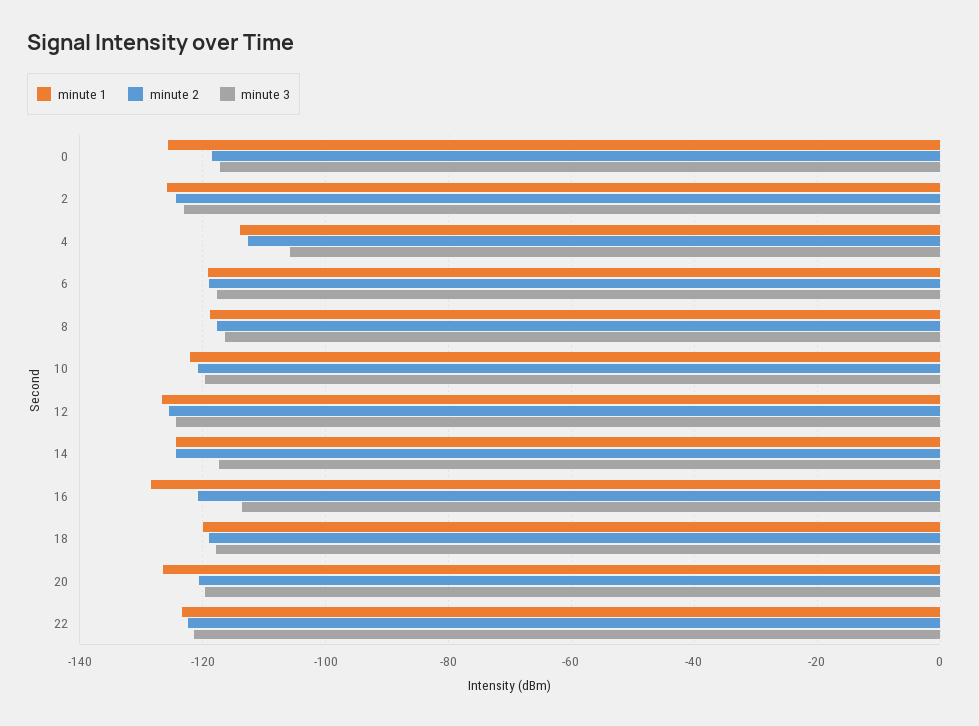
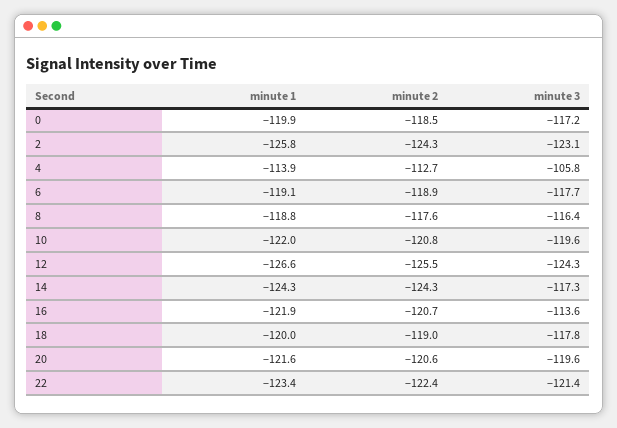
minute 1, 0: -126 -> -119.9
minute 1, 16: -128 -> -121.9
minute 1, 20: -126 -> -121.6

